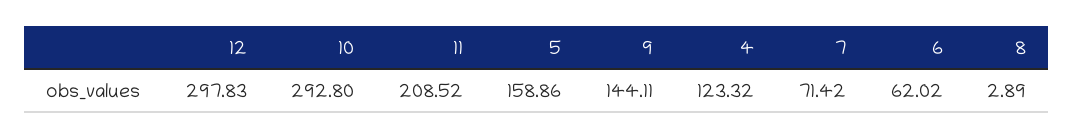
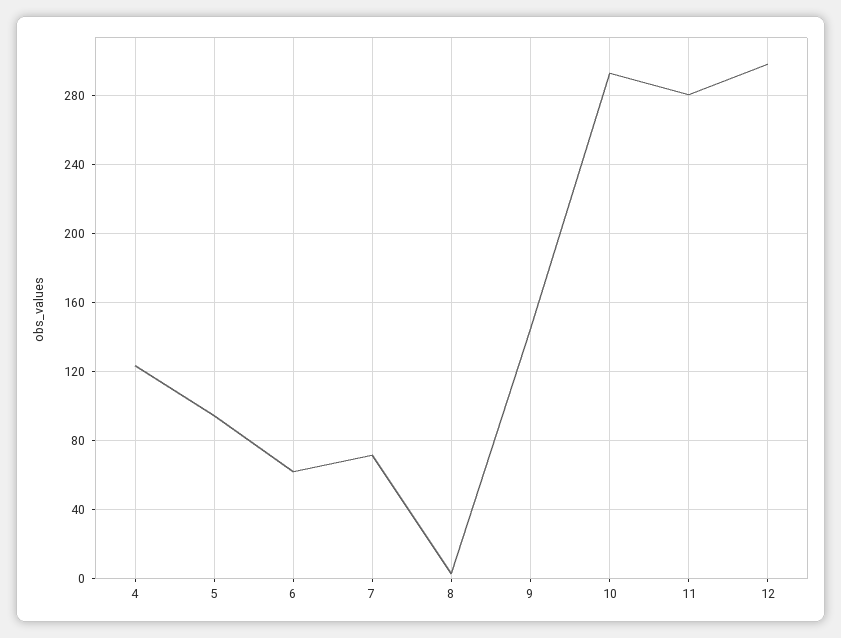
11: 208.52 -> 280
5: 158.86 -> 95

